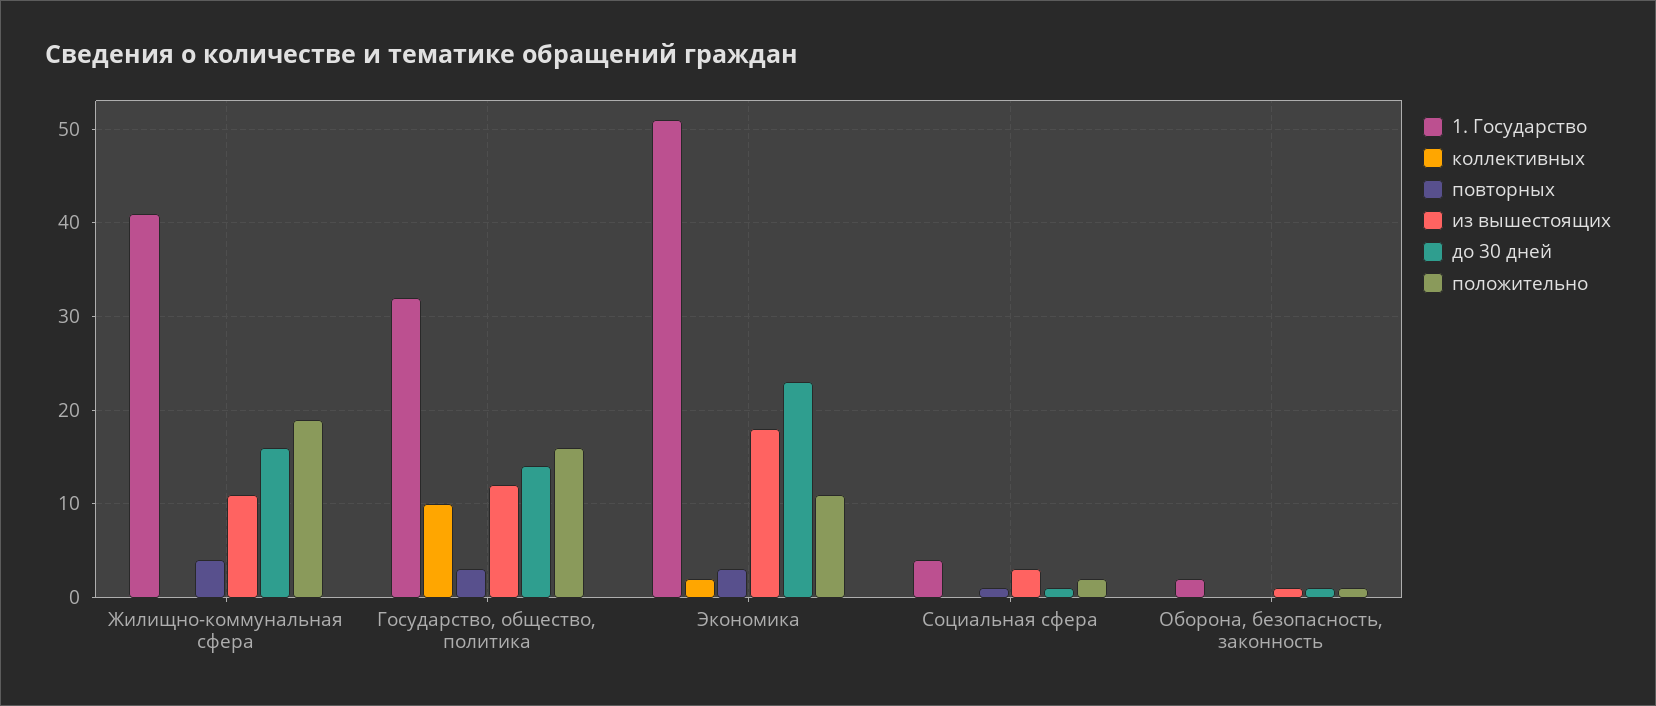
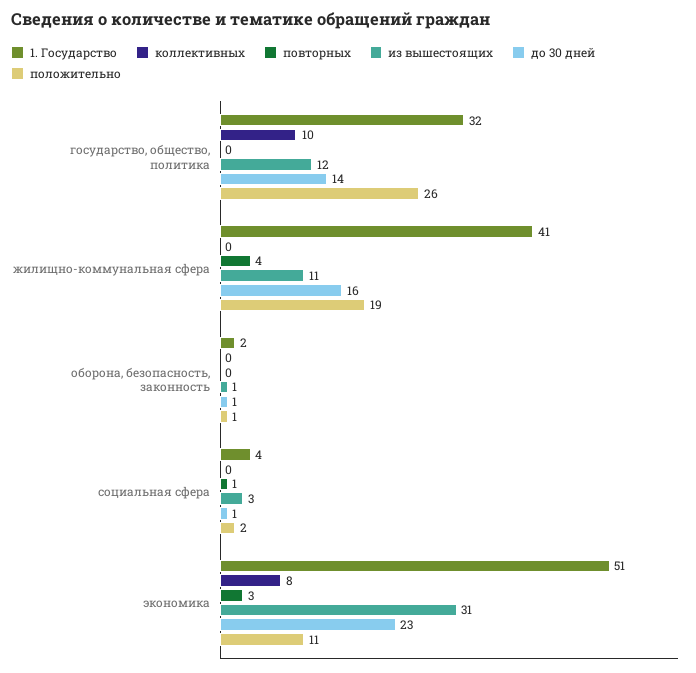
повторных, Государство, общество, политика: 3 -> 0
положительно, Государство, общество, политика: 16 -> 26
коллективных, Экономика: 2 -> 8
из вышестоящих, Экономика: 18 -> 31

